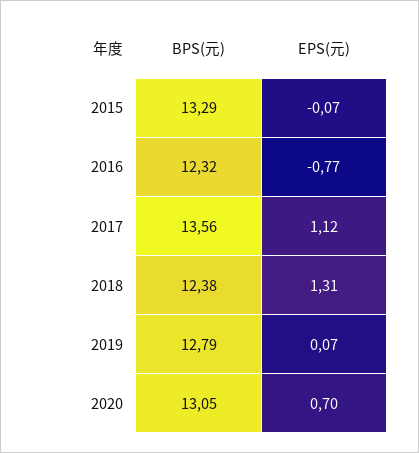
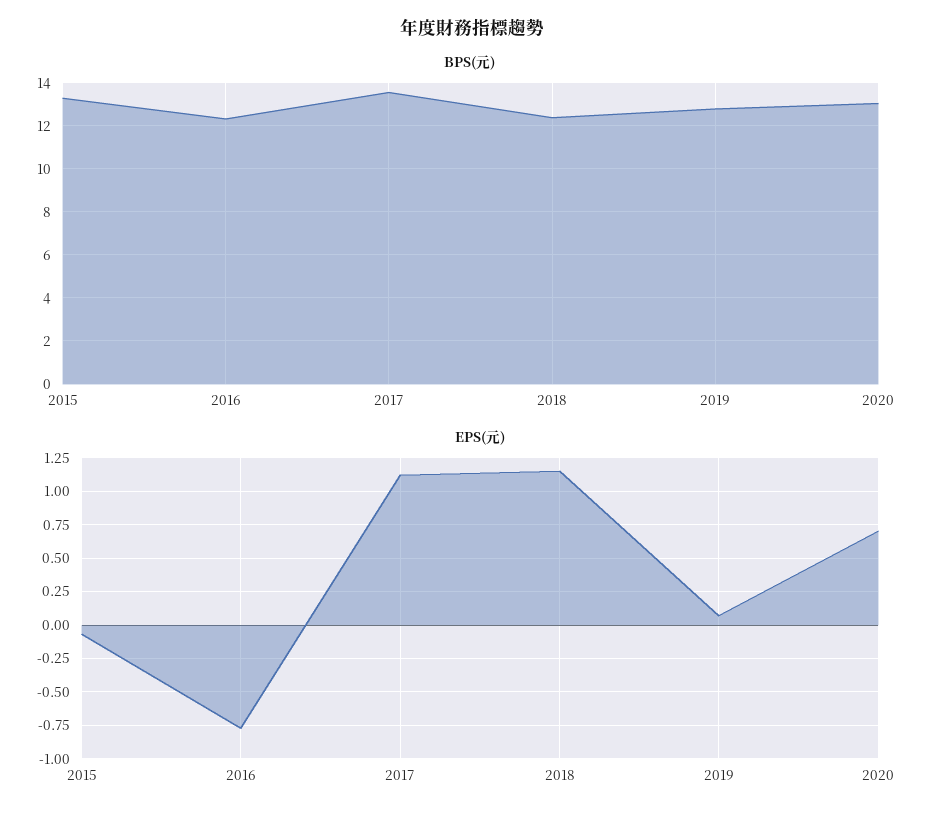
EPS(元), 2018: 1.31 -> 1.15

